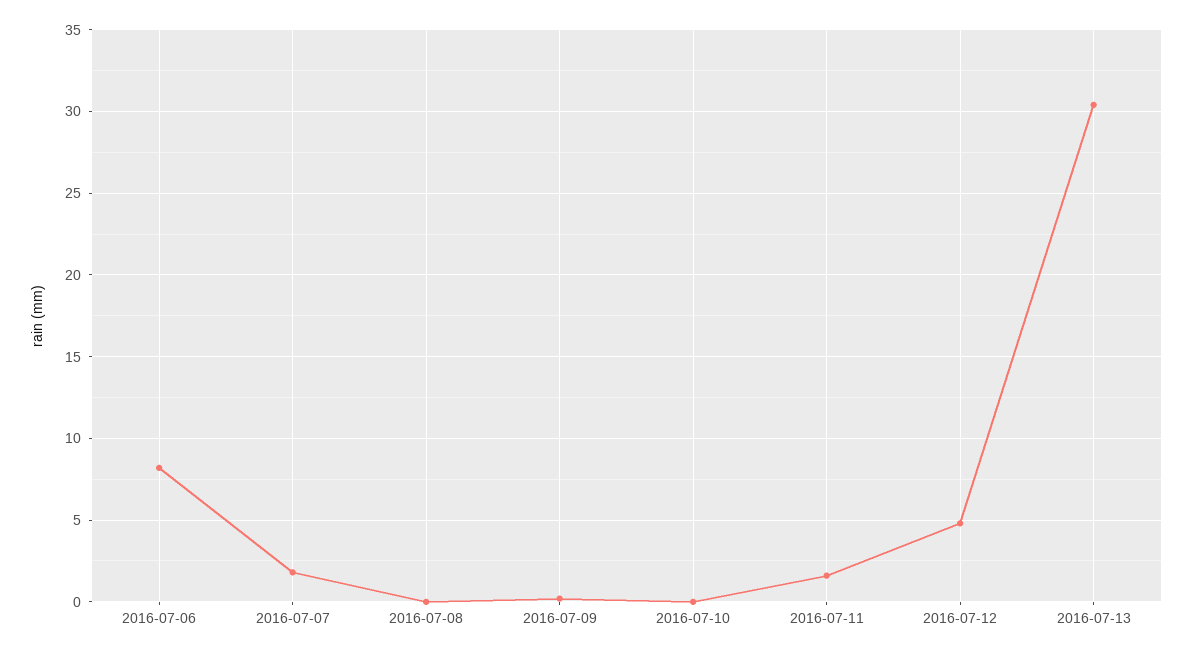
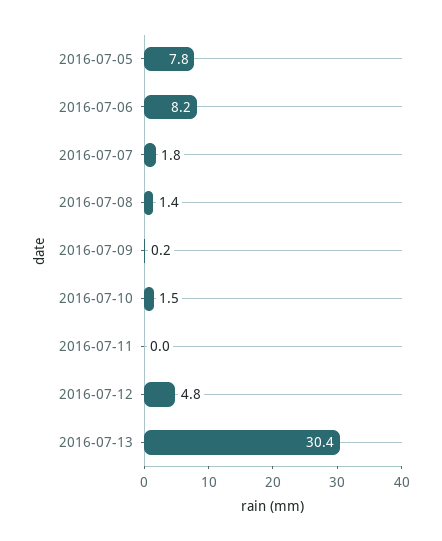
2016-07-08: 0 -> 1.4
2016-07-10: 0 -> 1.5
2016-07-11: 1.5 -> 0
2016-07-05: none -> 7.8

